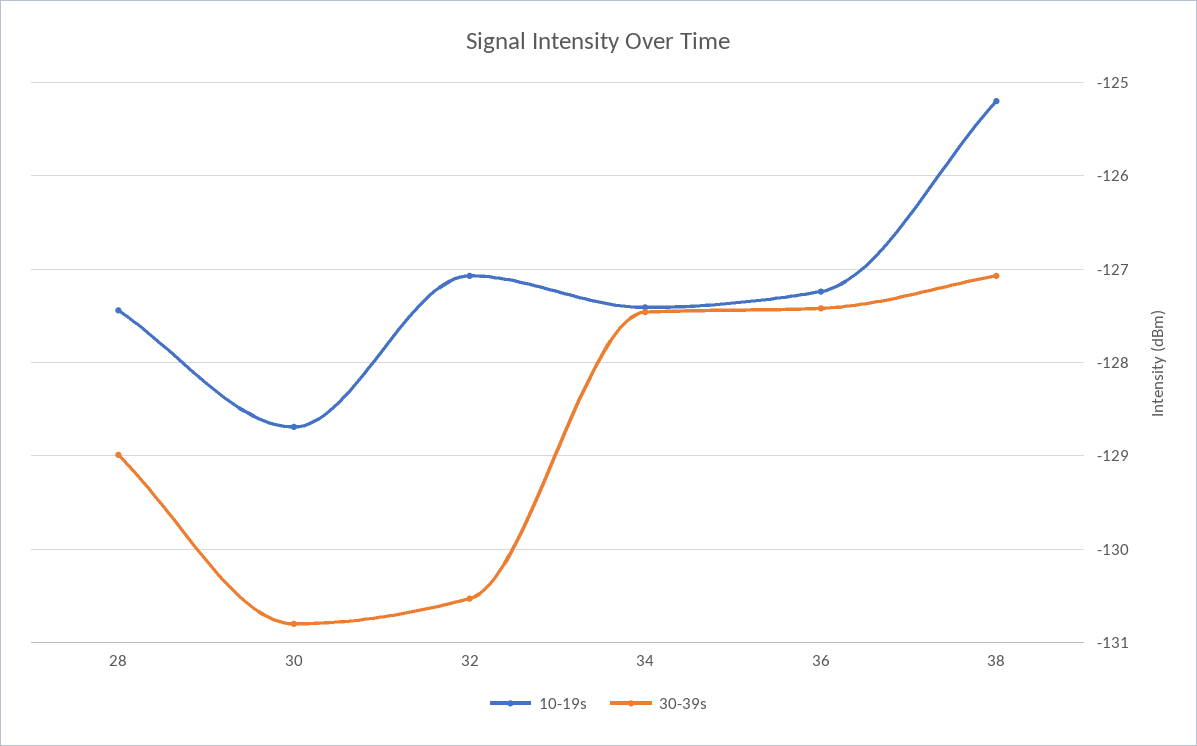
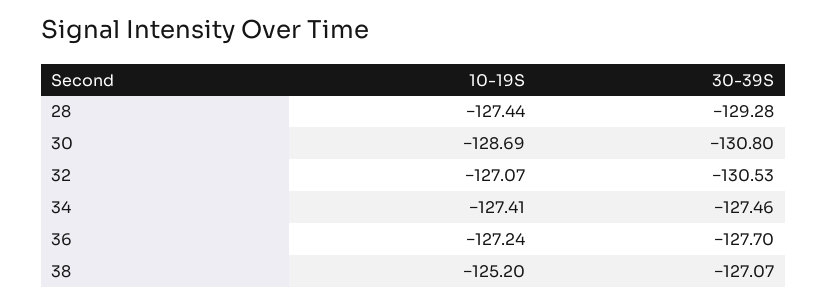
30-39s, 28: -129 -> -129.28
30-39s, 36: -127.4 -> -127.7

